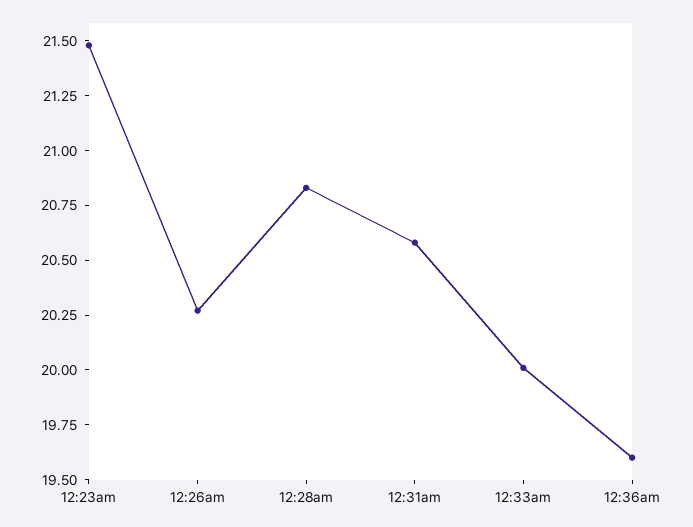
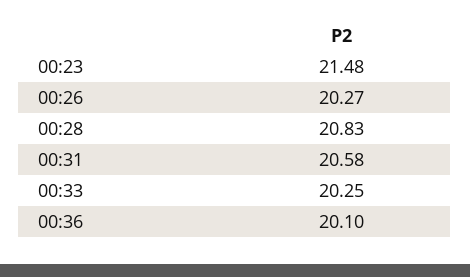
12:33am: 20 -> 20.25
12:36am: 19.6 -> 20.1

